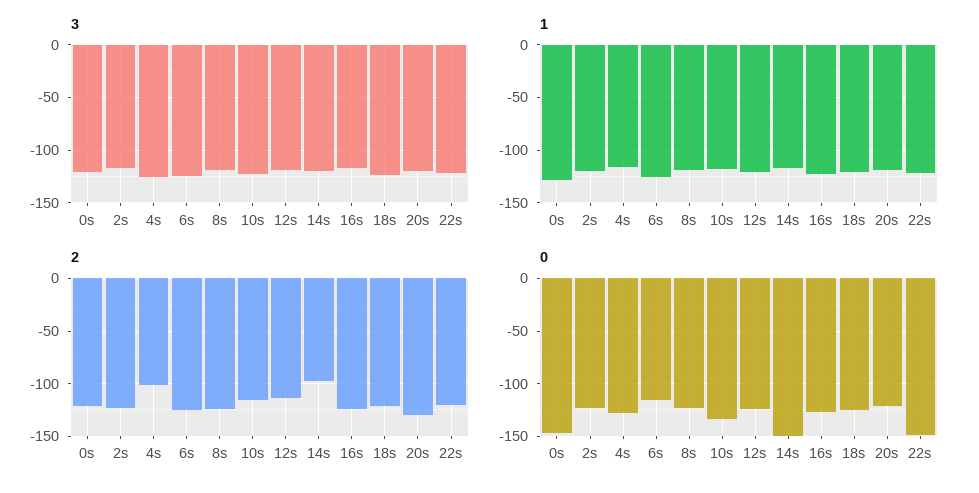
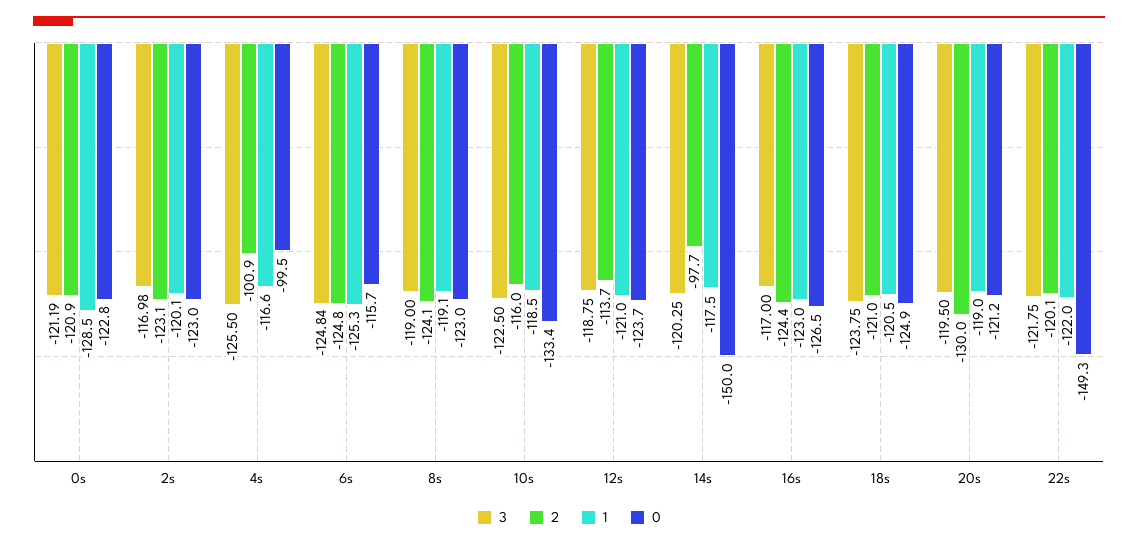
0, 0s: -150 -> -122.8
0, 4s: -130 -> -99.5

